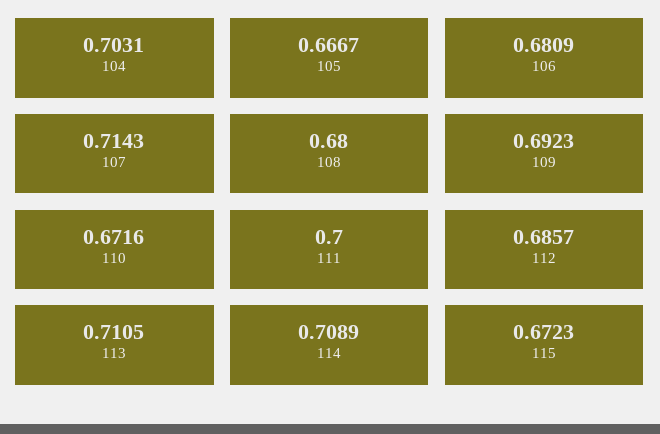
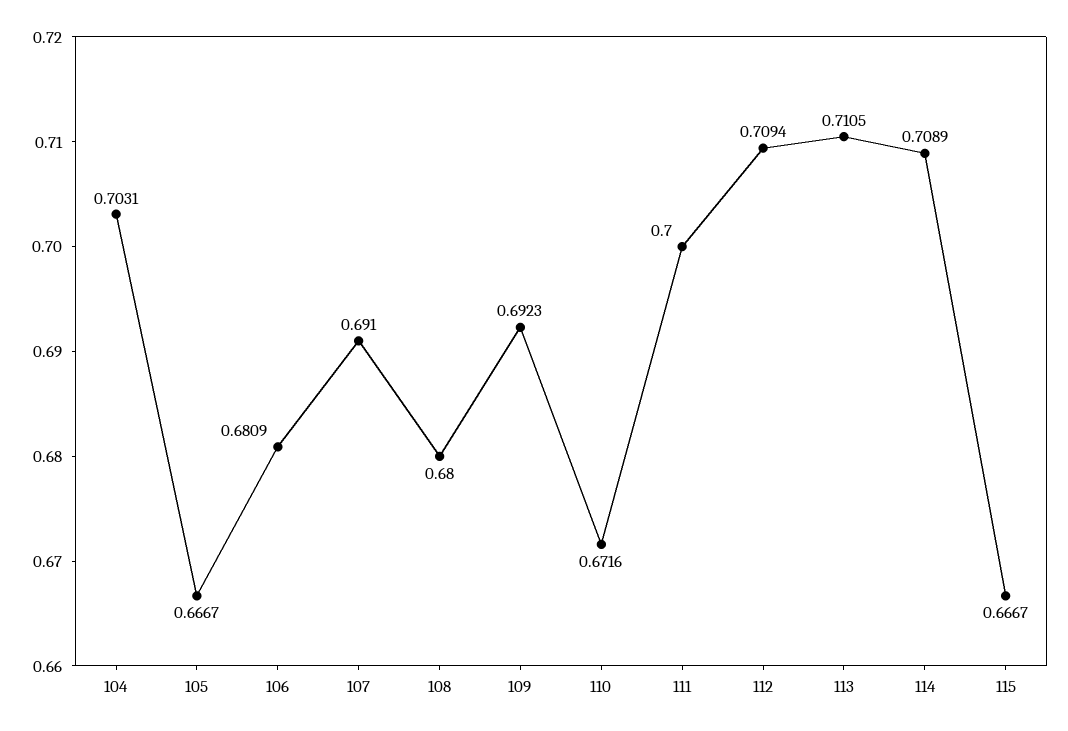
107: 0.7143 -> 0.691
112: 0.6857 -> 0.7094
115: 0.6723 -> 0.6667

